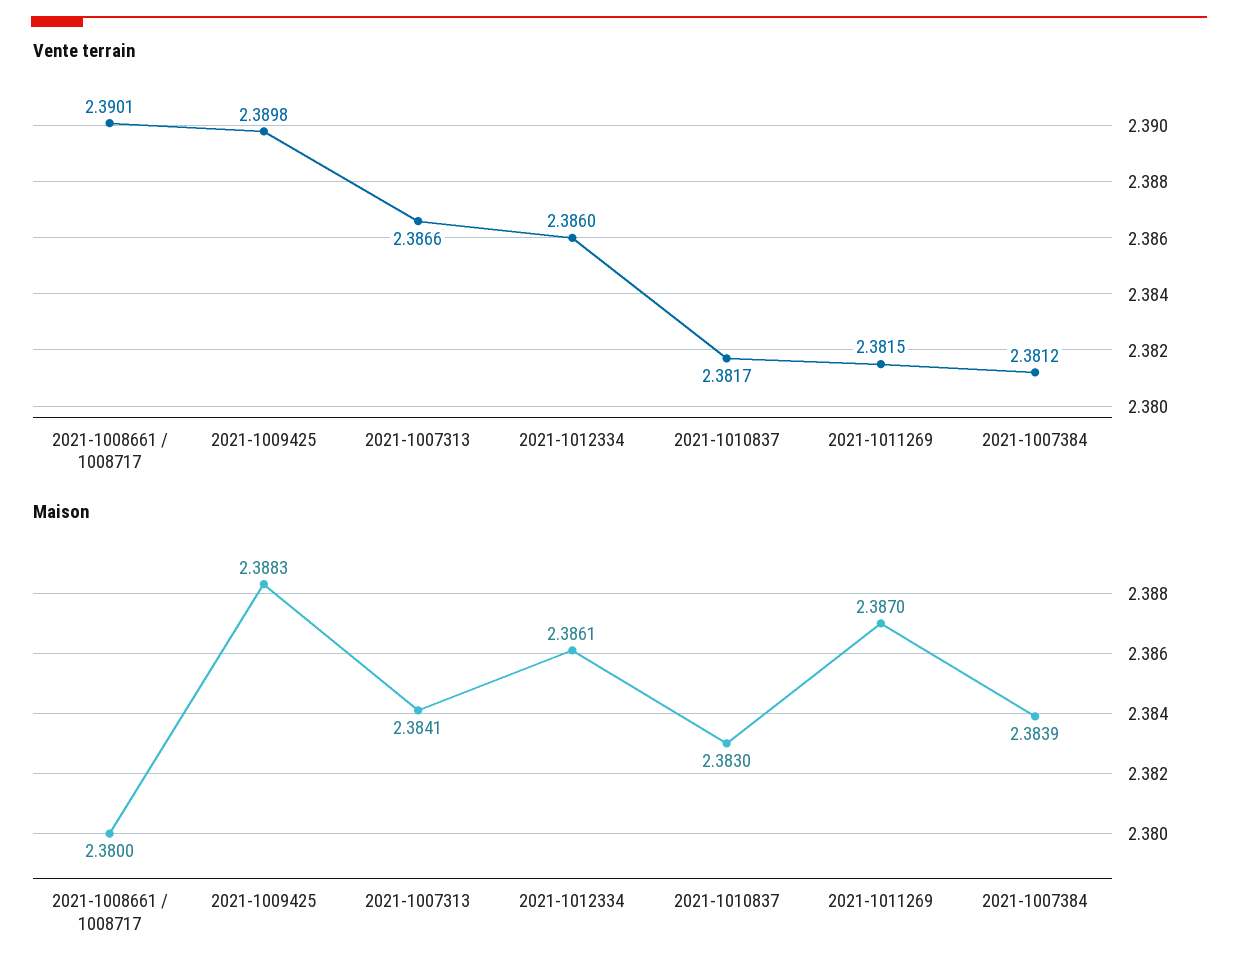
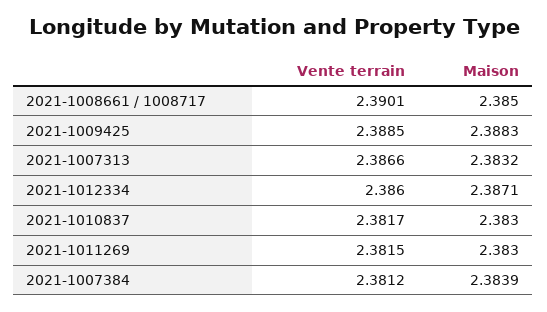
Vente terrain, 2021-1009425: 2.3898 -> 2.3885
Maison, 2021-1008661 / 1008717: 2.38 -> 2.385
Maison, 2021-1007313: 2.3841 -> 2.3832
Maison, 2021-1012334: 2.3861 -> 2.3871
Maison, 2021-1011269: 2.387 -> 2.383

